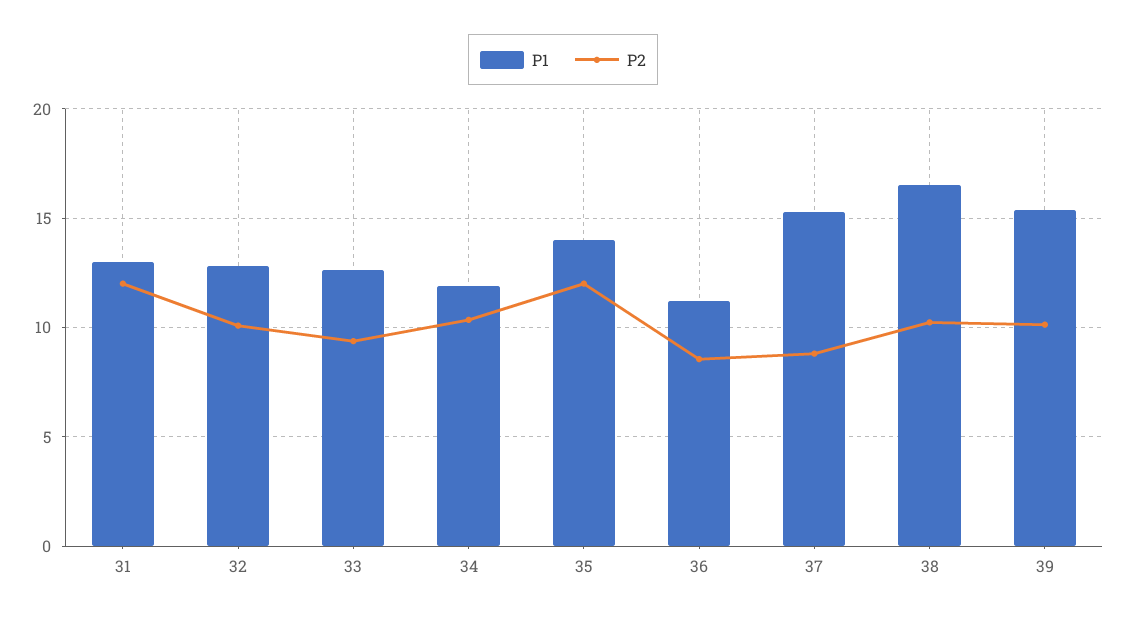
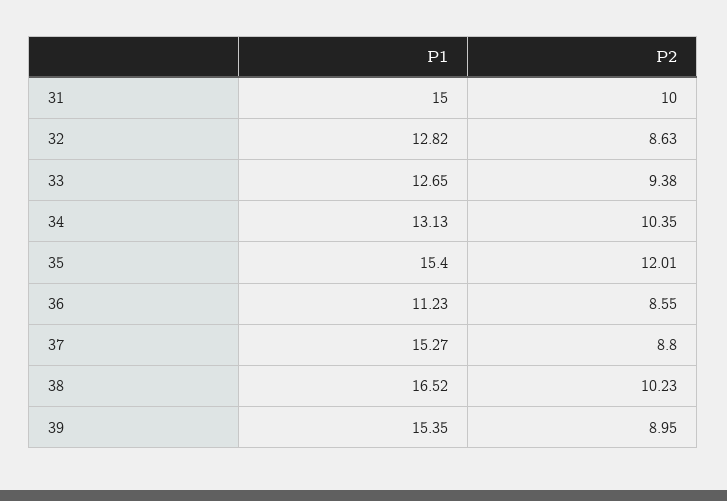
P1, 31: 13 -> 15
P2, 31: 12 -> 10
P2, 32: 10 -> 8.63
P1, 34: 12 -> 13.13
P1, 35: 14 -> 15.4
P2, 39: 10 -> 8.95

